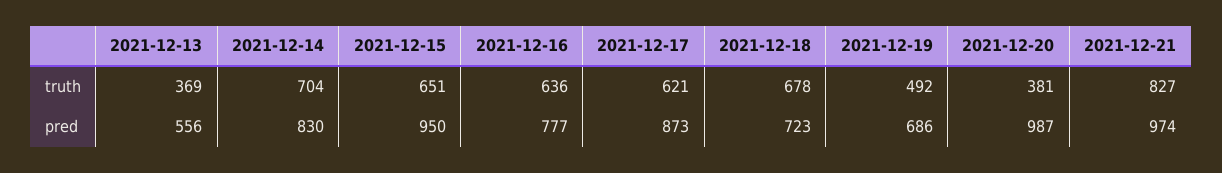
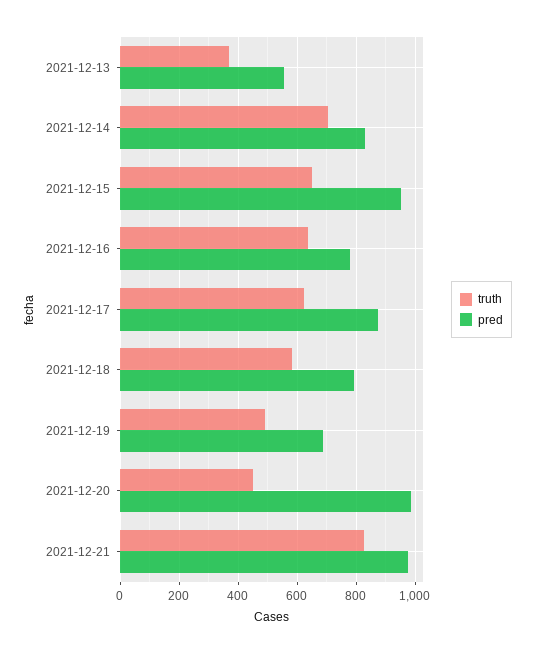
truth, 2021-12-18: 678 -> 575
truth, 2021-12-20: 381 -> 450
pred, 2021-12-18: 723 -> 800

